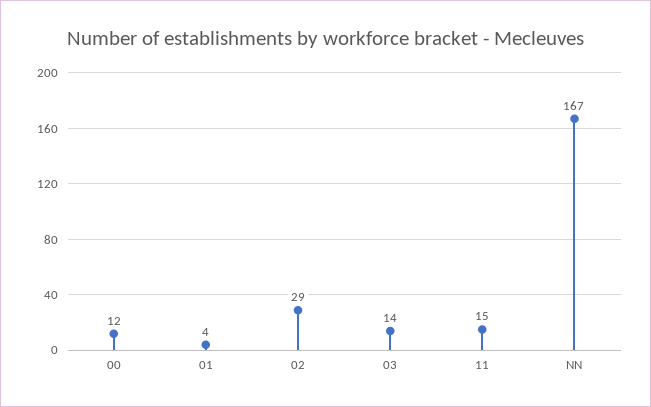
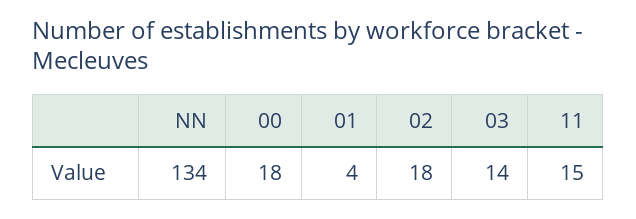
00: 12 -> 18
02: 29 -> 18
NN: 167 -> 134

